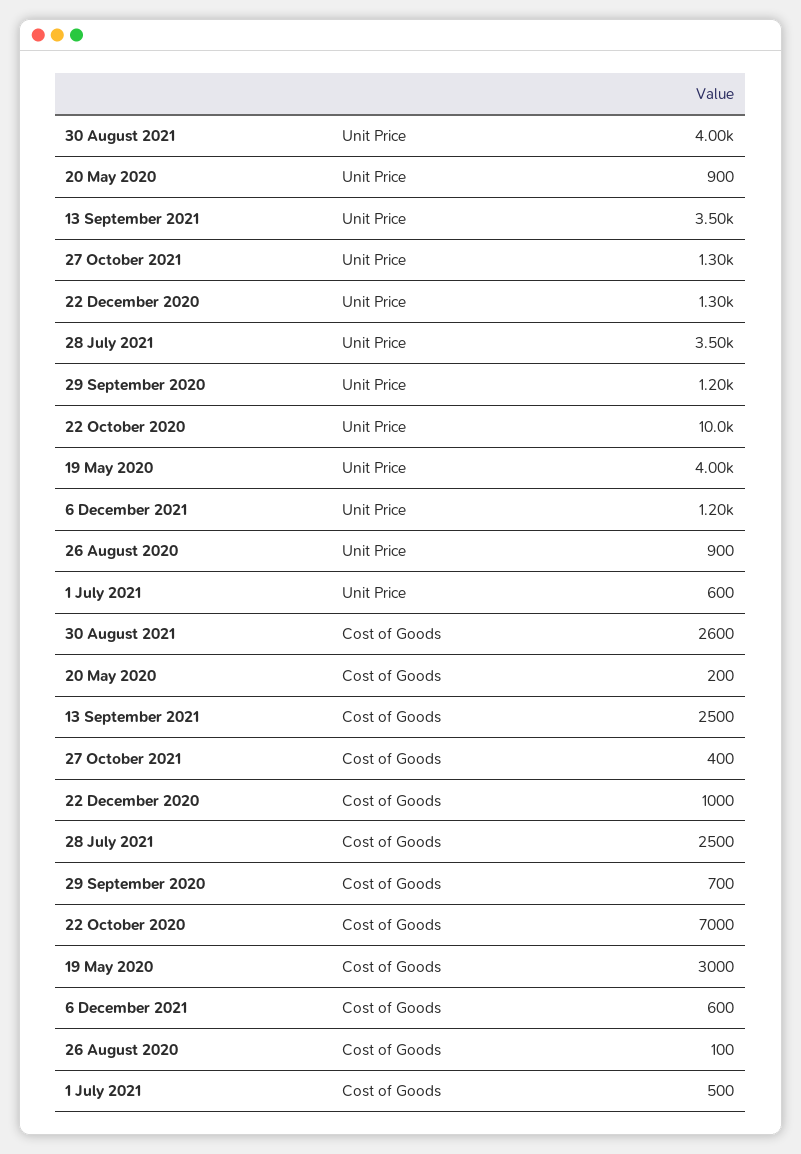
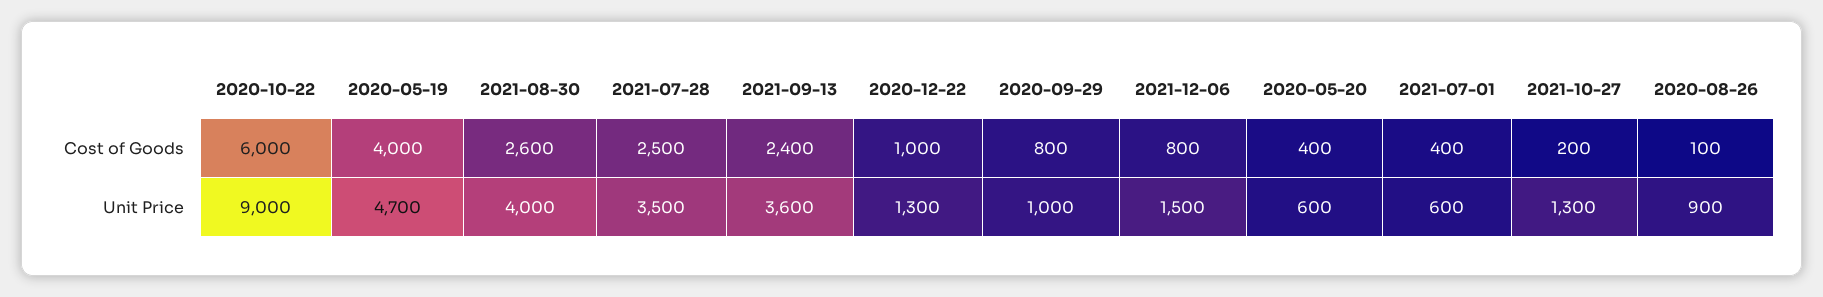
20 May 2020, Unit Price: 900 -> 600
13 September 2021, Unit Price: 3500 -> 3600
29 September 2020, Unit Price: 1200 -> 1000
22 October 2020, Unit Price: 10000 -> 9000
19 May 2020, Unit Price: 4000 -> 4700
6 December 2021, Unit Price: 1200 -> 1500
20 May 2020, Cost of Goods: 200 -> 400
13 September 2021, Cost of Goods: 2500 -> 2400
27 October 2021, Cost of Goods: 400 -> 200
29 September 2020, Cost of Goods: 700 -> 800
22 October 2020, Cost of Goods: 7000 -> 6000
19 May 2020, Cost of Goods: 3000 -> 4000
6 December 2021, Cost of Goods: 600 -> 800
1 July 2021, Cost of Goods: 500 -> 400

